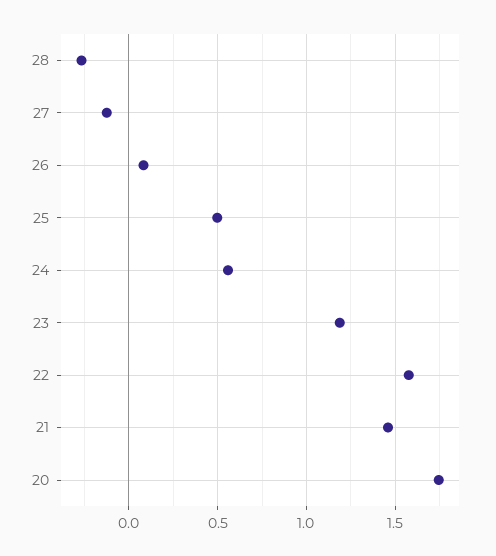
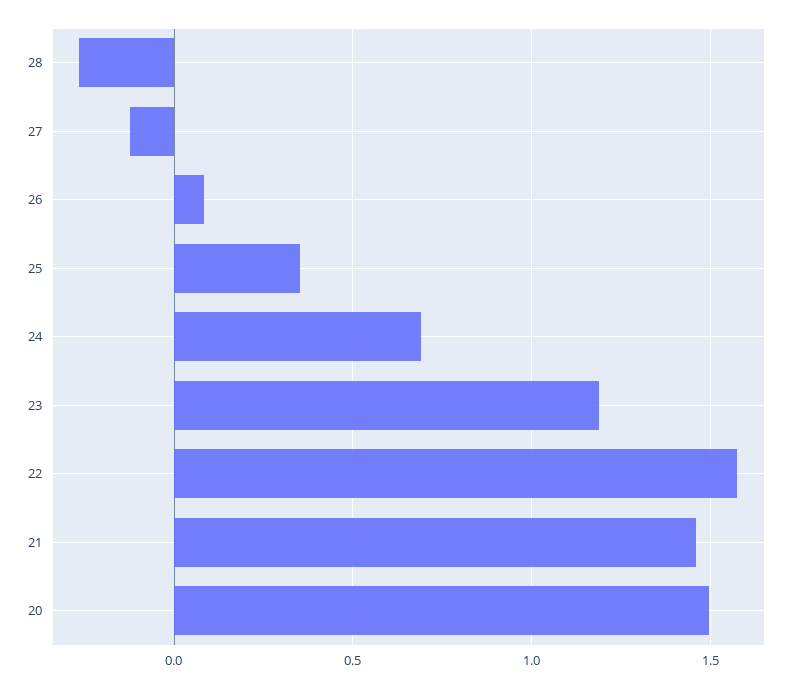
25: 0.5 -> 0.35
24: 0.55 -> 0.7
20: 1.75 -> 1.5

